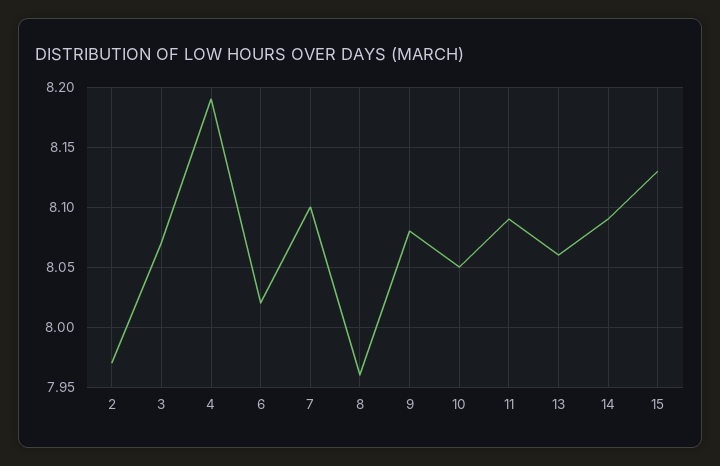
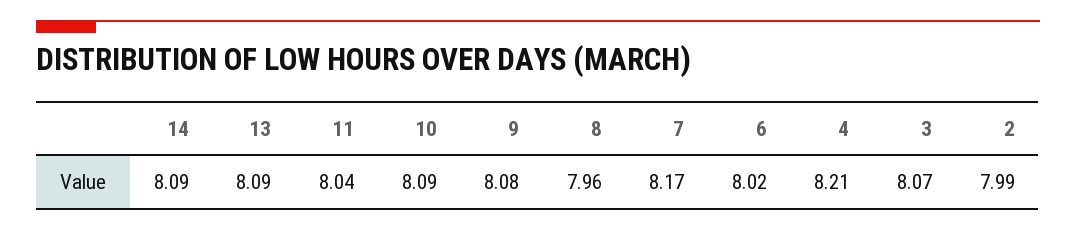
2: 7.97 -> 7.99
4: 8.19 -> 8.21
7: 8.1 -> 8.17
10: 8.05 -> 8.09
11: 8.09 -> 8.04
13: 8.06 -> 8.09
15: 8.13 -> none

